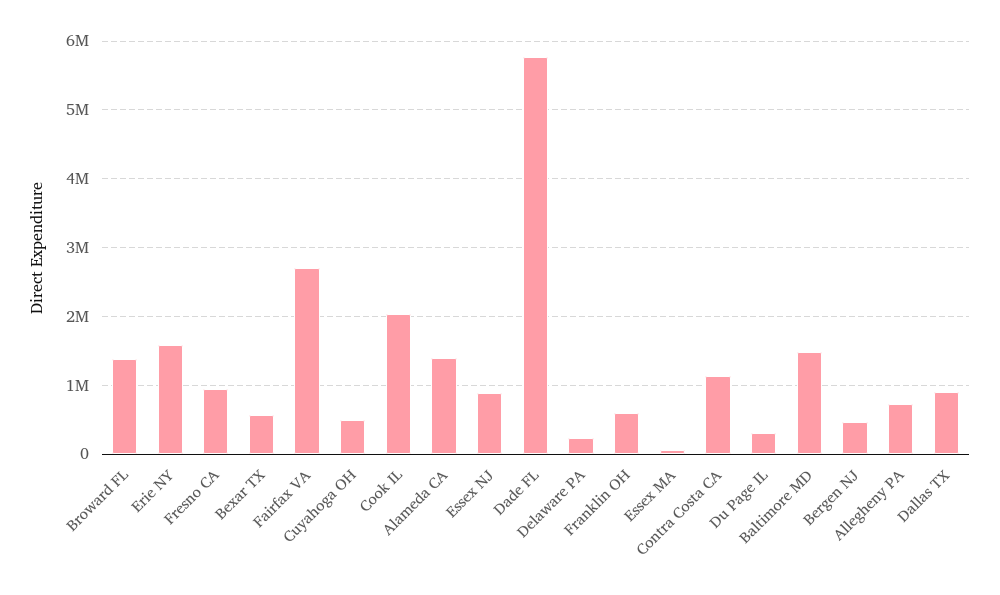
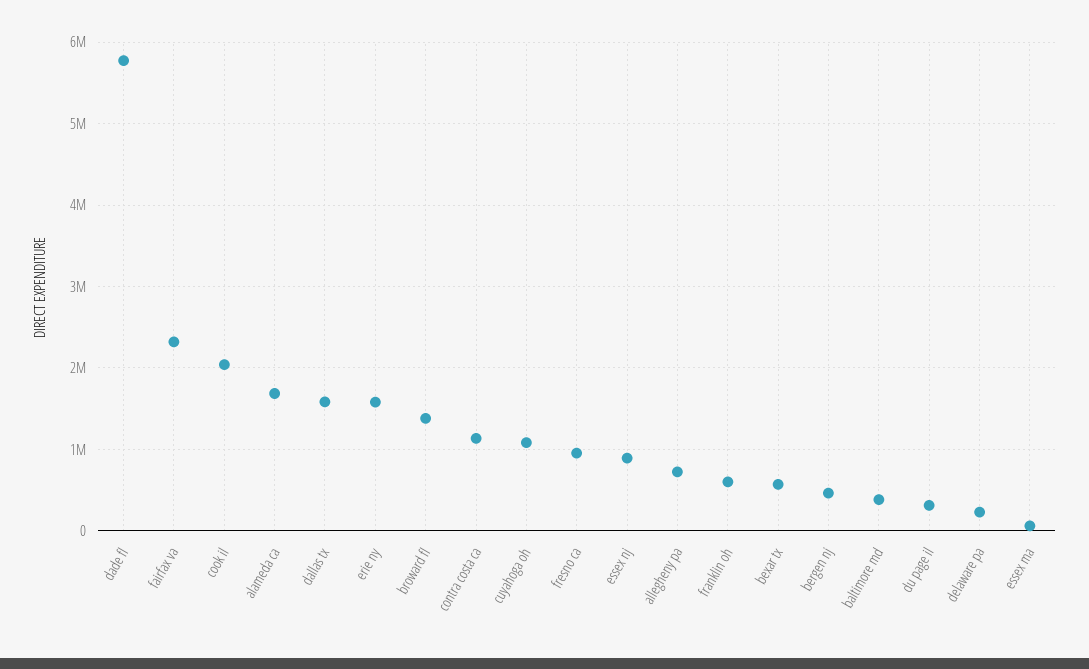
Fairfax VA: 2700000 -> 2300000
Cuyahoga OH: 500000 -> 1100000
Alameda CA: 1400000 -> 1700000
Baltimore MD: 1500000 -> 400000
Dallas TX: 900000 -> 1600000

